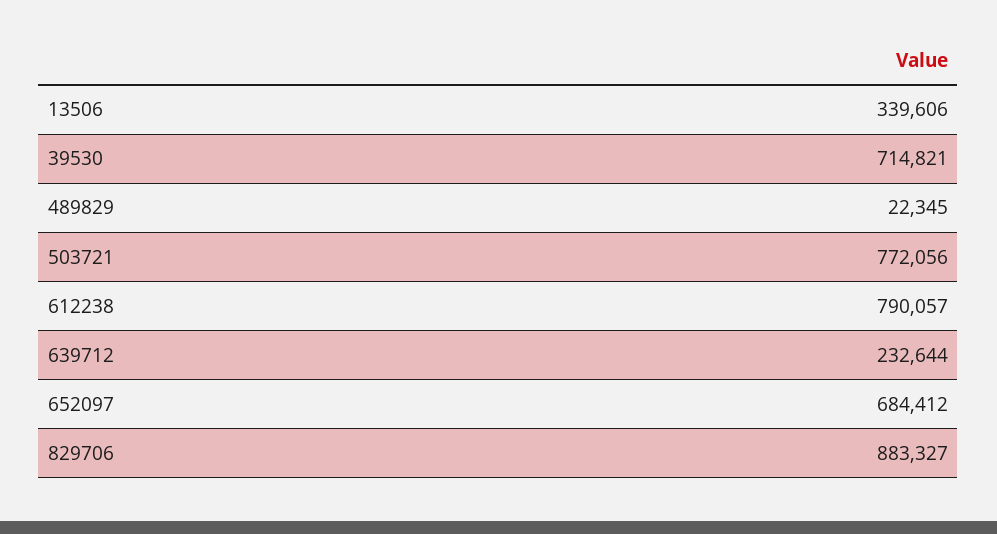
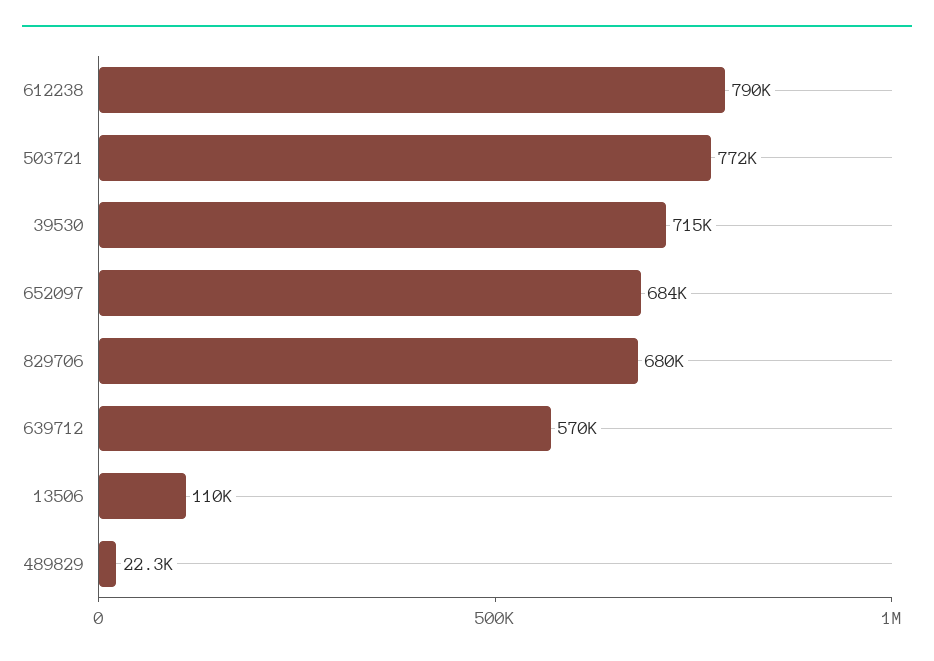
13506: 339606 -> 110000
639712: 232644 -> 570000
829706: 883327 -> 680000

